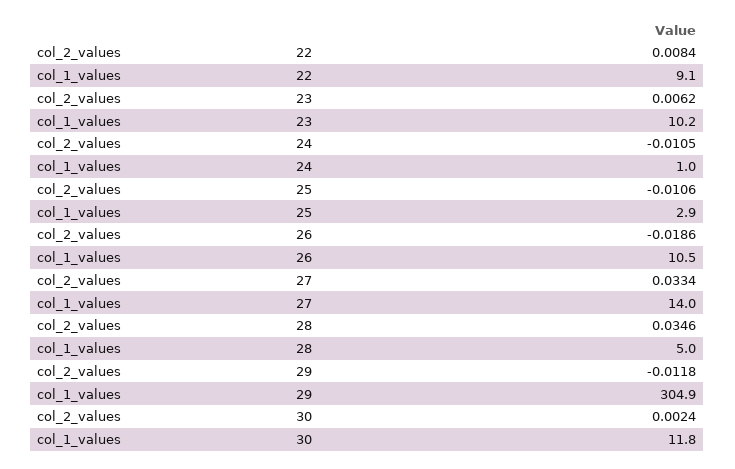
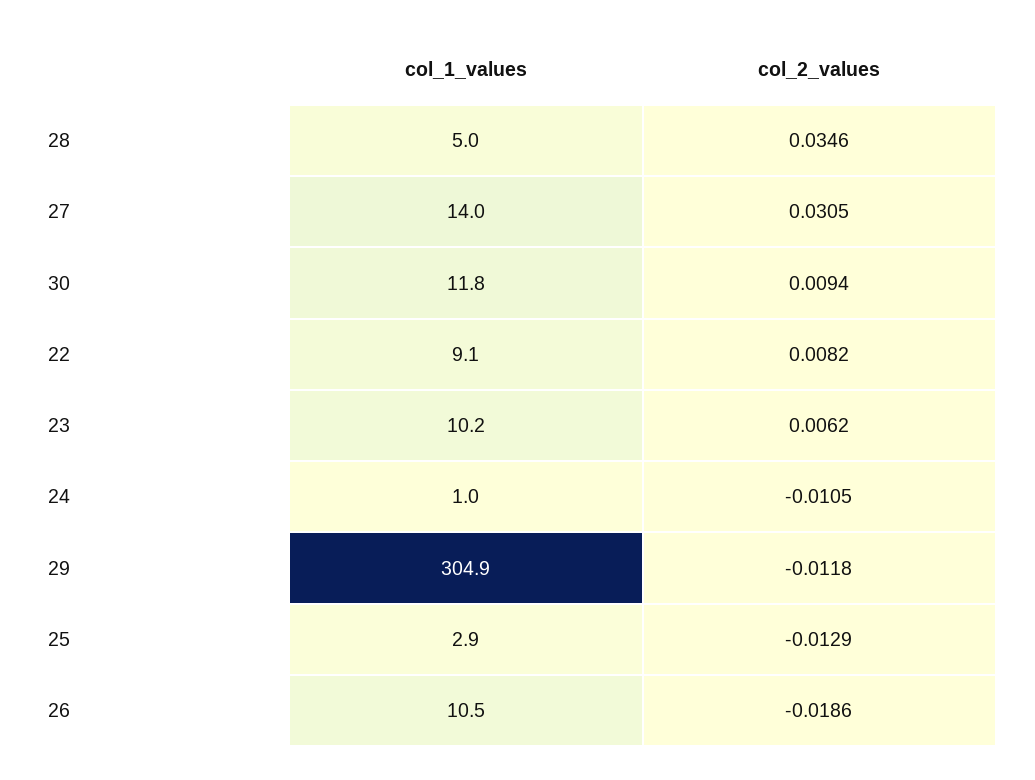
col_2_values, 22: 0.0084 -> 0.0082
col_2_values, 25: -0.0106 -> -0.0129
col_2_values, 27: 0.0334 -> 0.0305
col_2_values, 30: 0.0024 -> 0.0094

